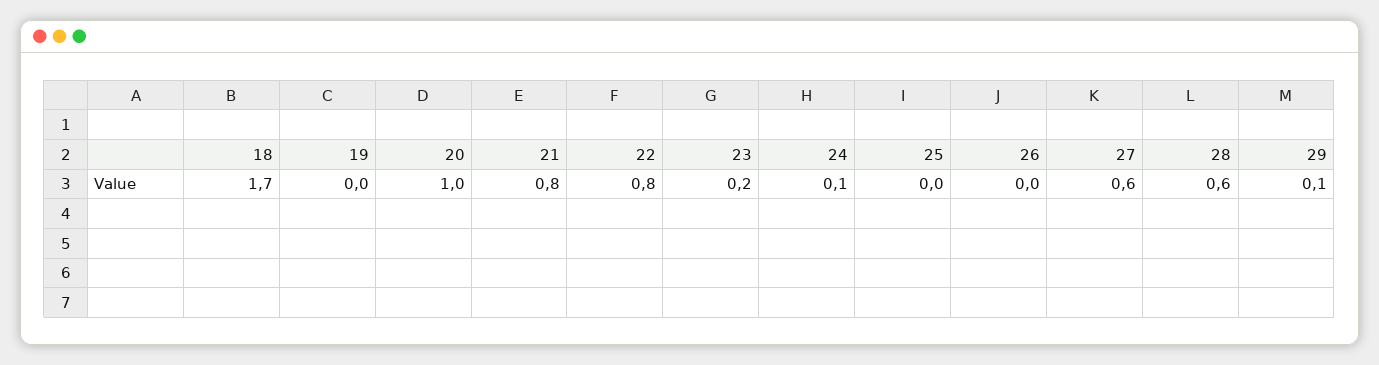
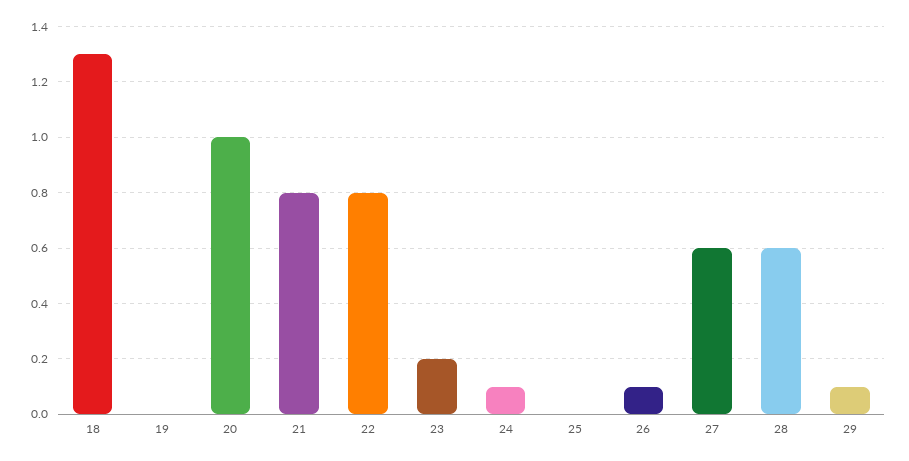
18: 1.7 -> 1.3
26: 0 -> 0.1

